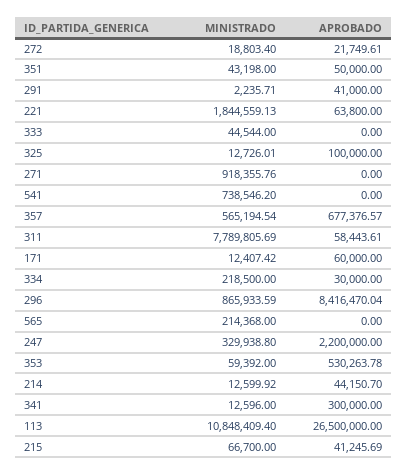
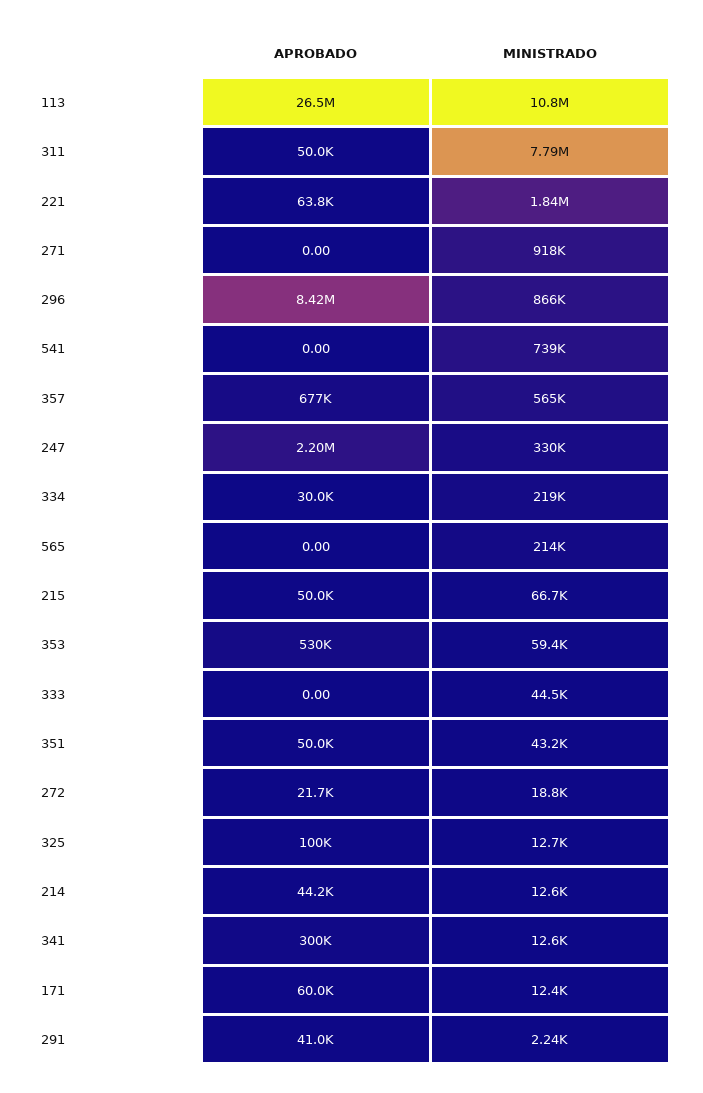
APROBADO, 311: 58443.61 -> 50000
APROBADO, 215: 41245.69 -> 50000

